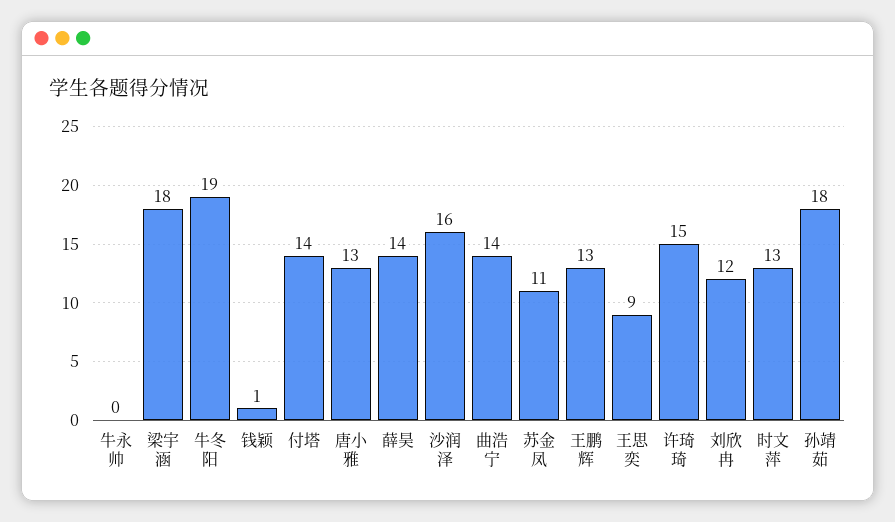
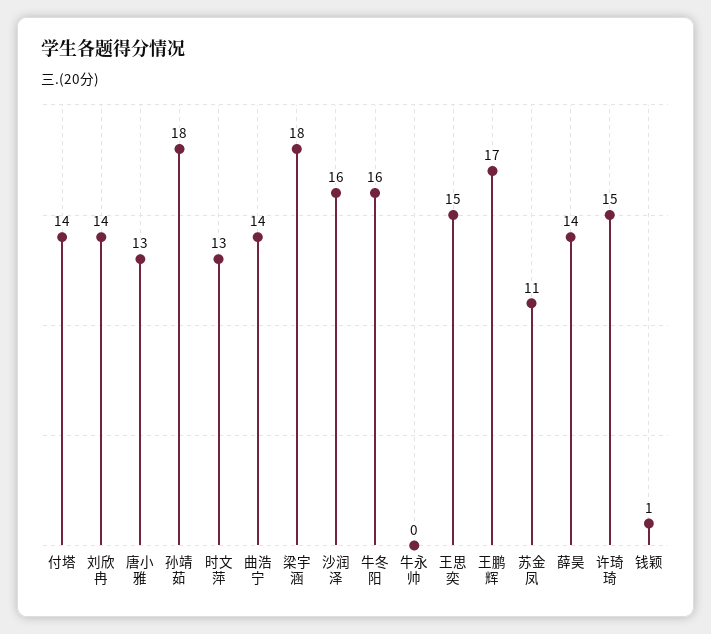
牛冬阳: 19 -> 16
王鹏辉: 13 -> 17
王思奕: 9 -> 15
刘欣冉: 12 -> 14

